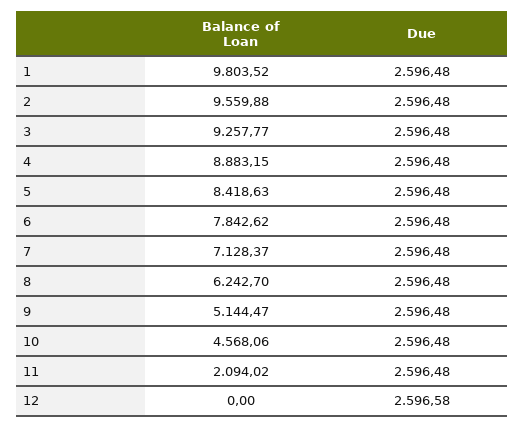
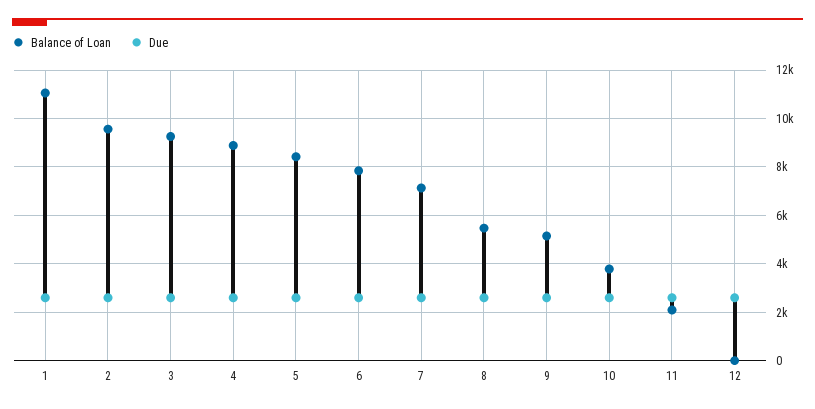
Balance of Loan, 1: 9803.52 -> 11000
Balance of Loan, 8: 6242.7 -> 5500
Balance of Loan, 10: 4568.06 -> 3750

